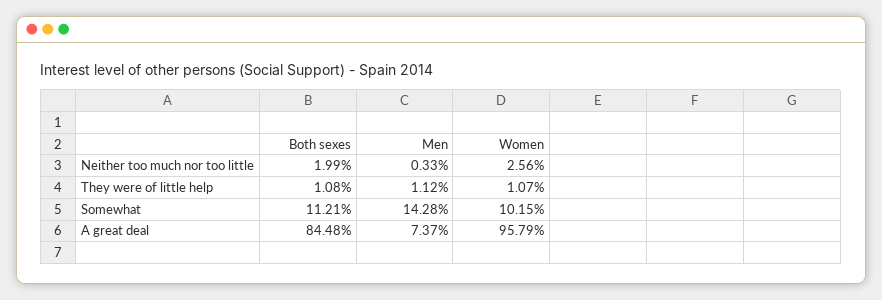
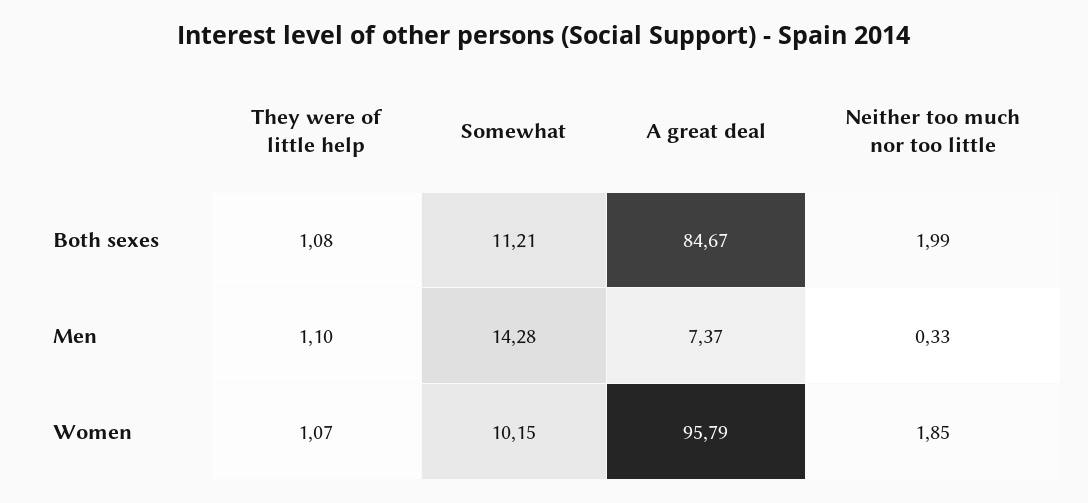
Women, Neither too much nor too little: 2.56 -> 1.85
Men, They were of little help: 1.12 -> 1.1
Both sexes, A great deal: 84.48 -> 84.67

